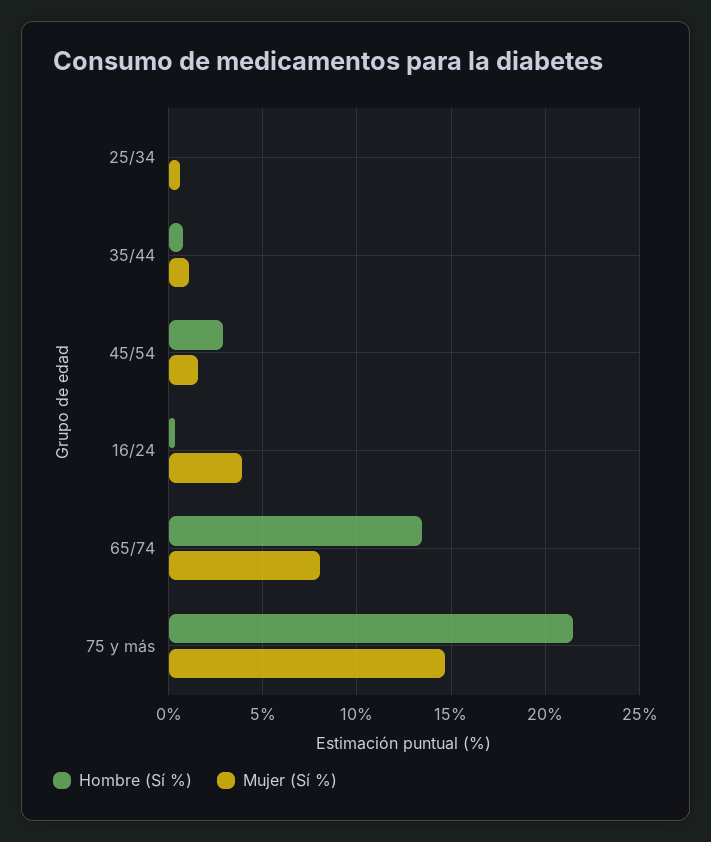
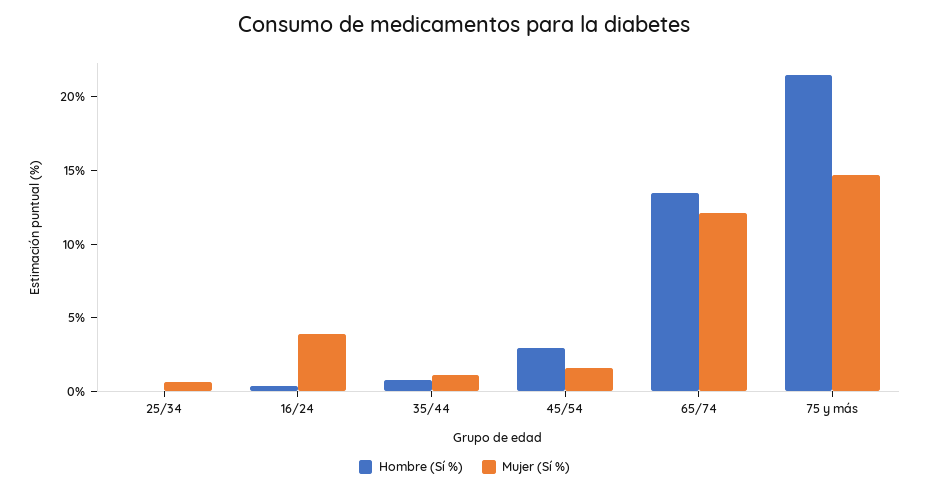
Mujer (Sí %), 65/74: 8 -> 12

